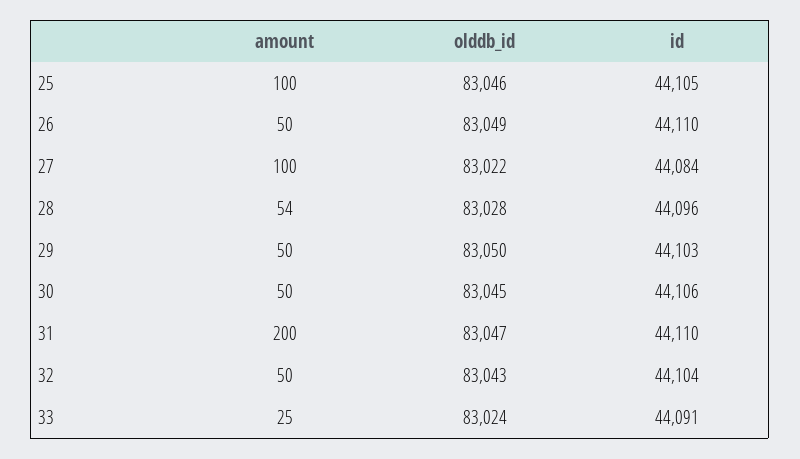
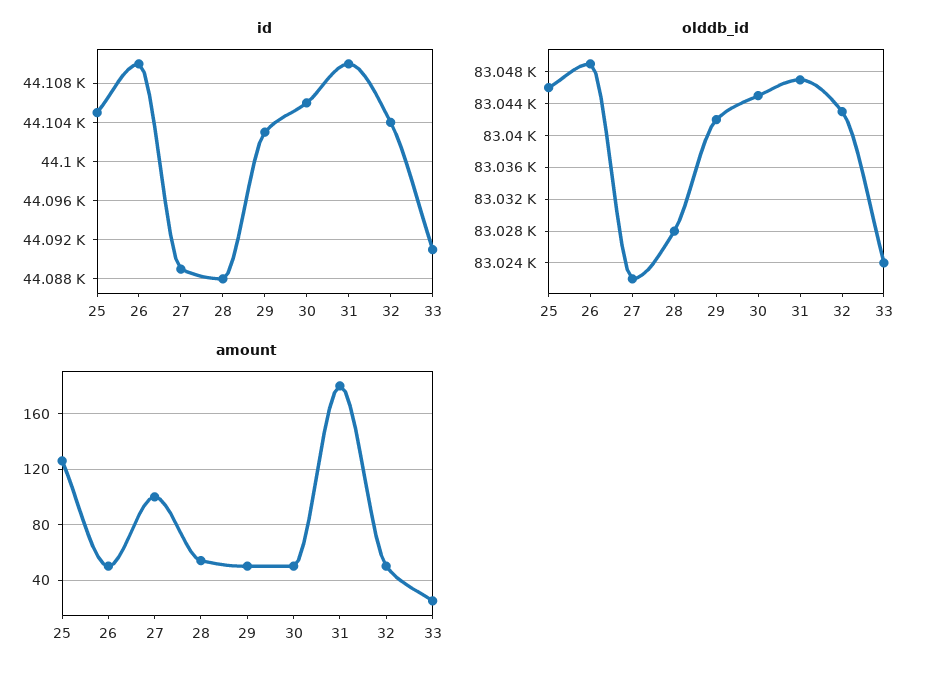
amount, 25: 100 -> 125
id, 27: 44084 -> 44089
id, 28: 44096 -> 44088
olddb_id, 29: 83050 -> 83042
amount, 31: 200 -> 180

